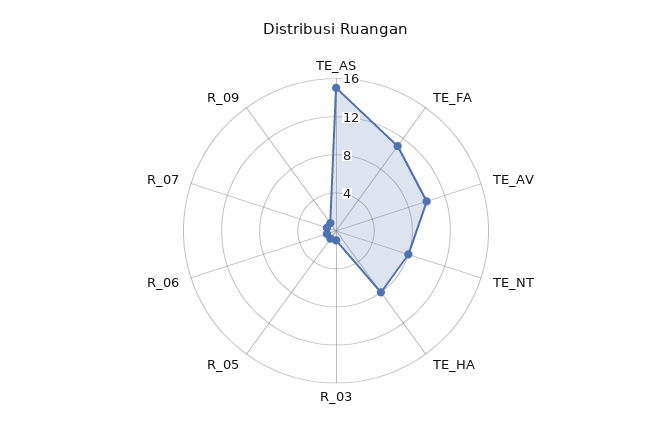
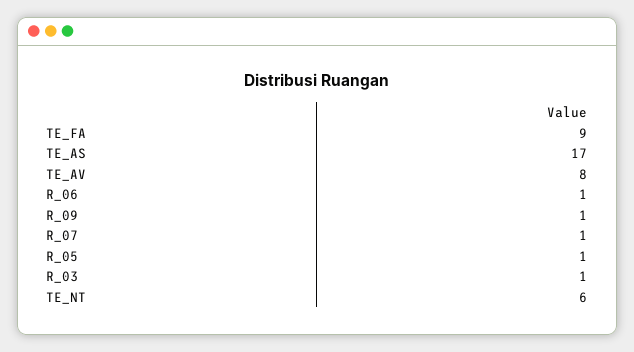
TE_AS: 15 -> 17
TE_FA: 11 -> 9
TE_AV: 10 -> 8
TE_NT: 8 -> 6
TE_HA: 8 -> none

